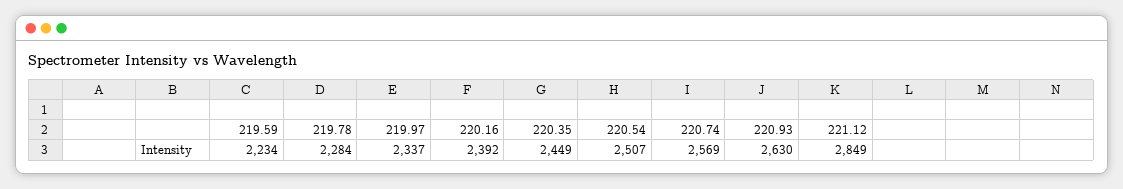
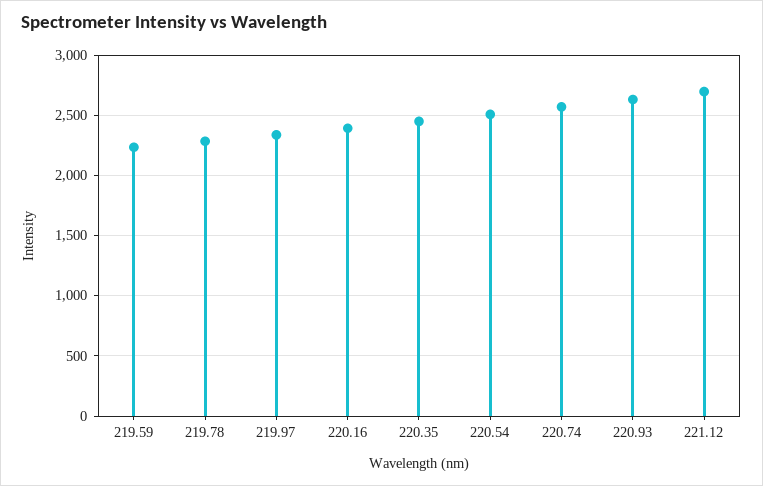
221.12: 2849 -> 2700

